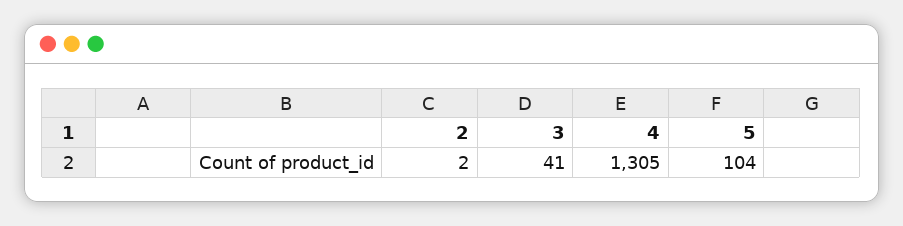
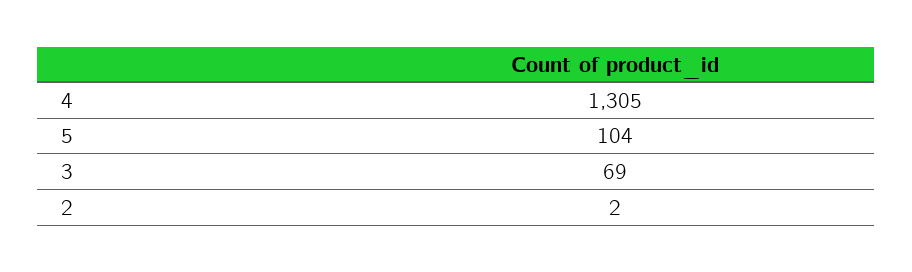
3: 41 -> 69

